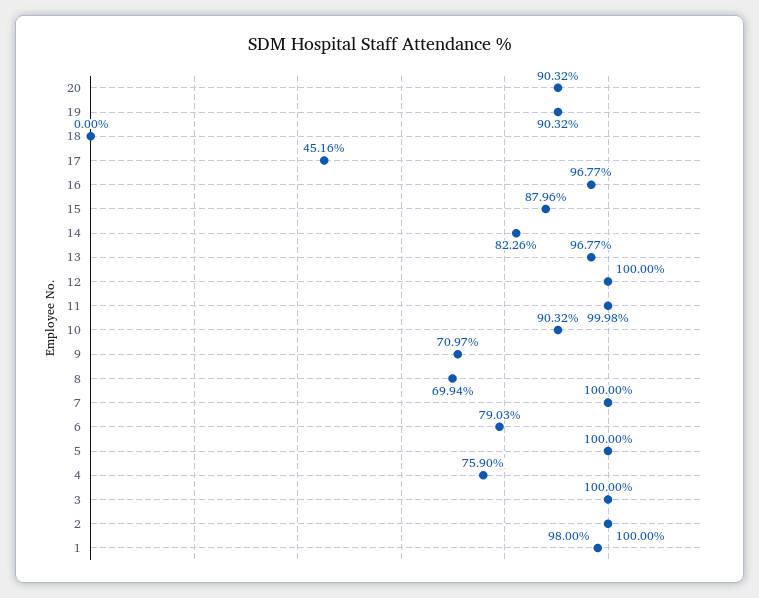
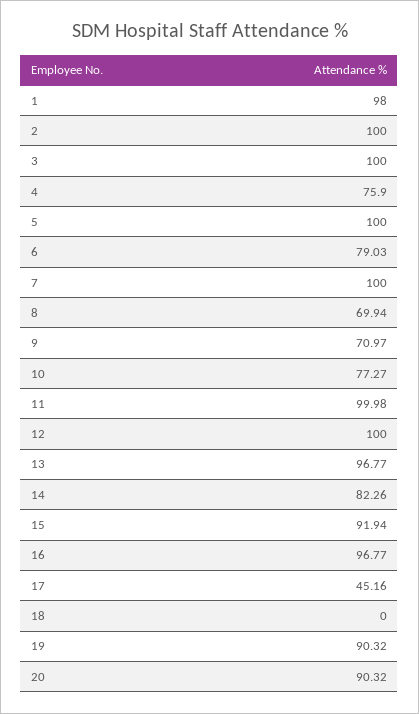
15: 87.96 -> 91.94
10: 90.32 -> 77.27

